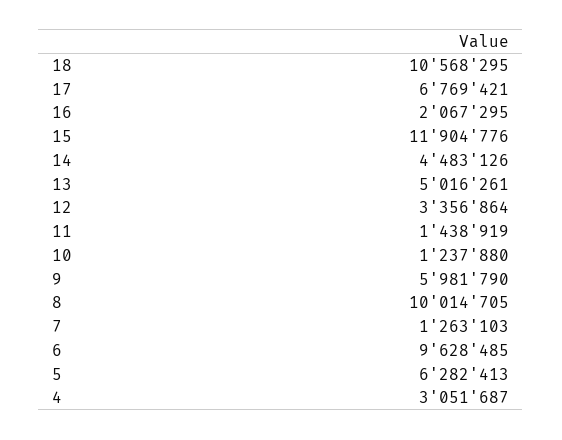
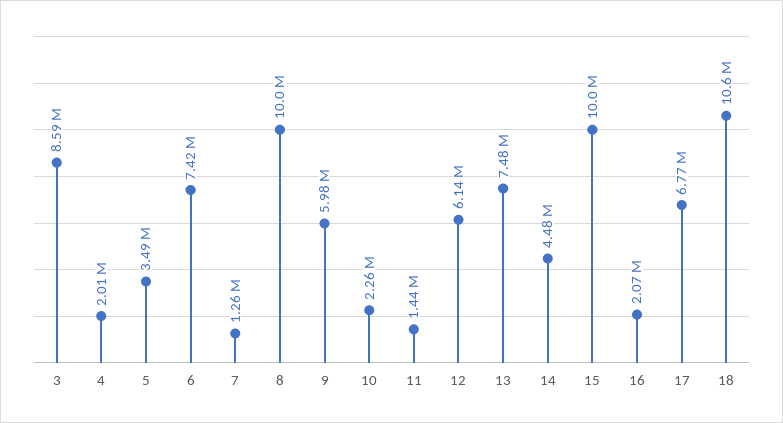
15: 11904776 -> 10000000
13: 5016261 -> 7480000
12: 3356864 -> 6140000
10: 1237880 -> 2260000
6: 9628485 -> 7420000
5: 6282413 -> 3490000
4: 3051687 -> 2010000
3: none -> 8590000

